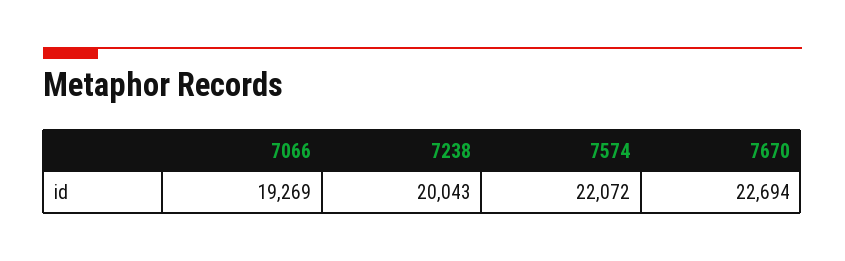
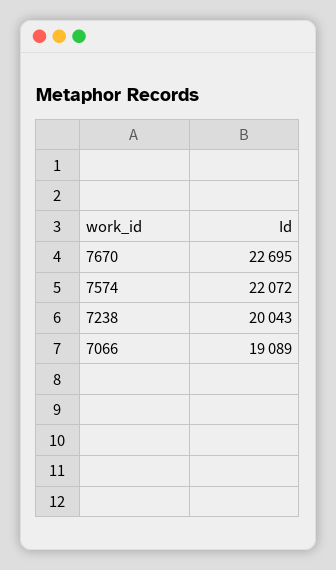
7066: 19269 -> 19089
7670: 22694 -> 22695

